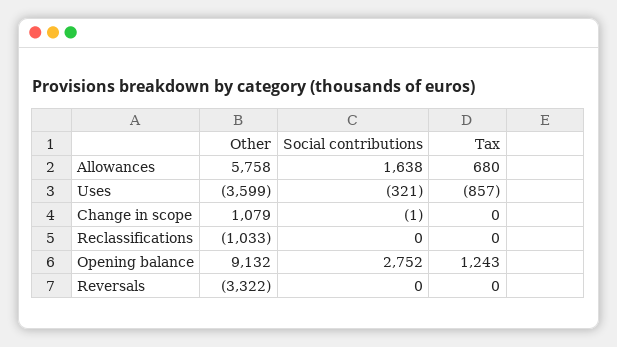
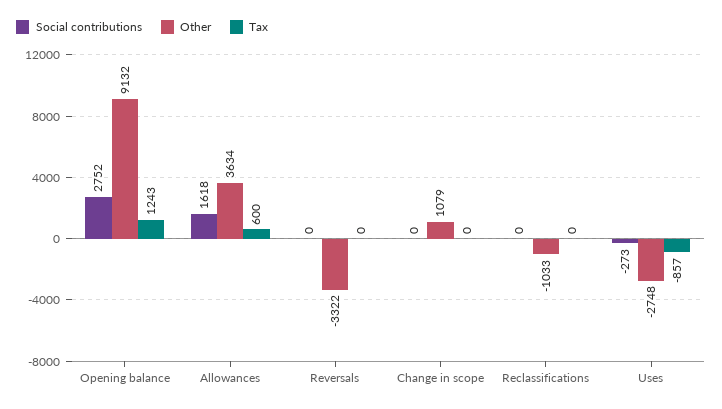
Other, Allowances: 5758 -> 3634
Social contributions, Allowances: 1638 -> 1618
Tax, Allowances: 680 -> 600
Other, Uses: -3599 -> -2748
Social contributions, Uses: -321 -> -273
Social contributions, Change in scope: -1 -> 0

